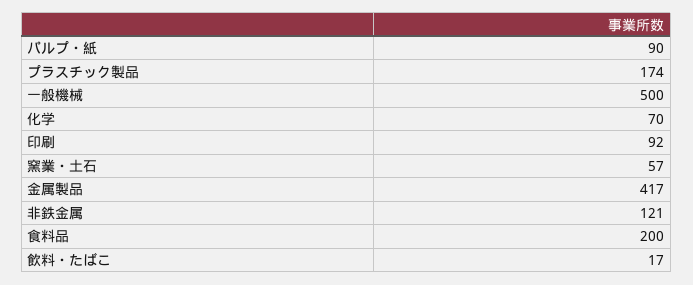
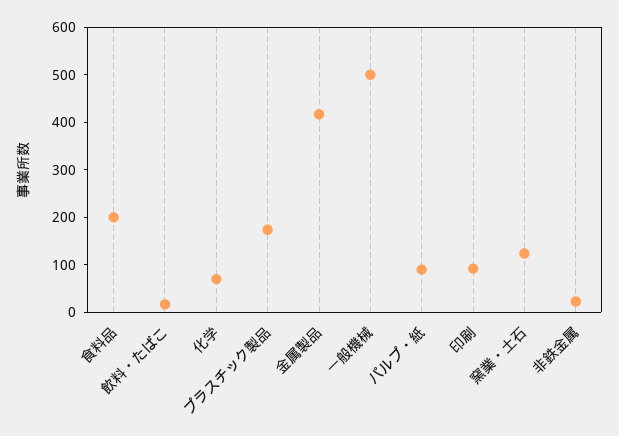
窯業・土石: 57 -> 120
非鉄金属: 121 -> 20

